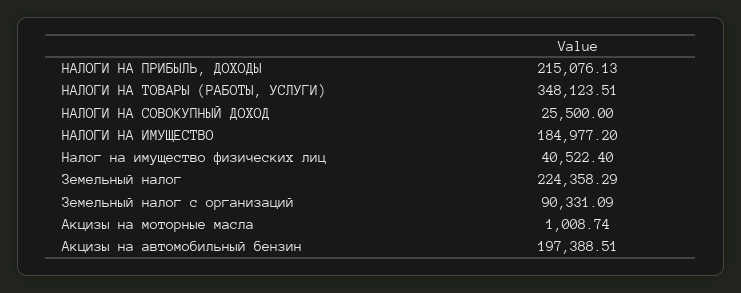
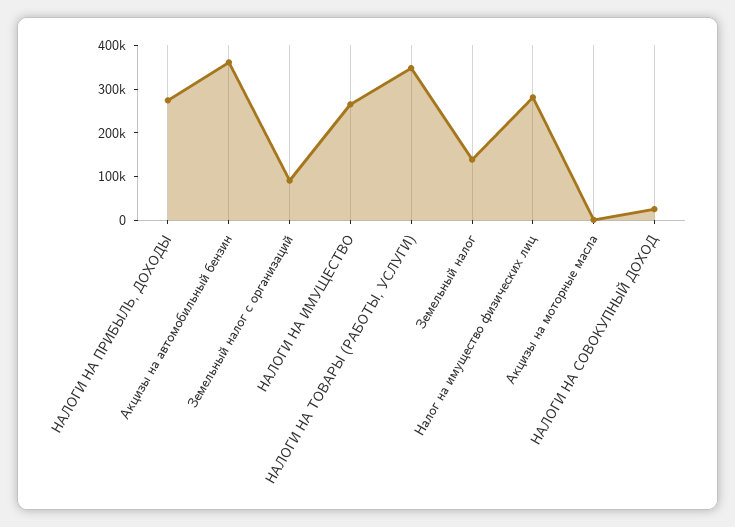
НАЛОГИ НА ПРИБЫЛЬ, ДОХОДЫ: 215076.13 -> 280000
НАЛОГИ НА ИМУЩЕСТВО: 184977.2 -> 260000
Налог на имущество физических лиц: 40522.4 -> 280000
Земельный налог: 224358.29 -> 140000
Акцизы на автомобильный бензин: 197388.51 -> 360000

